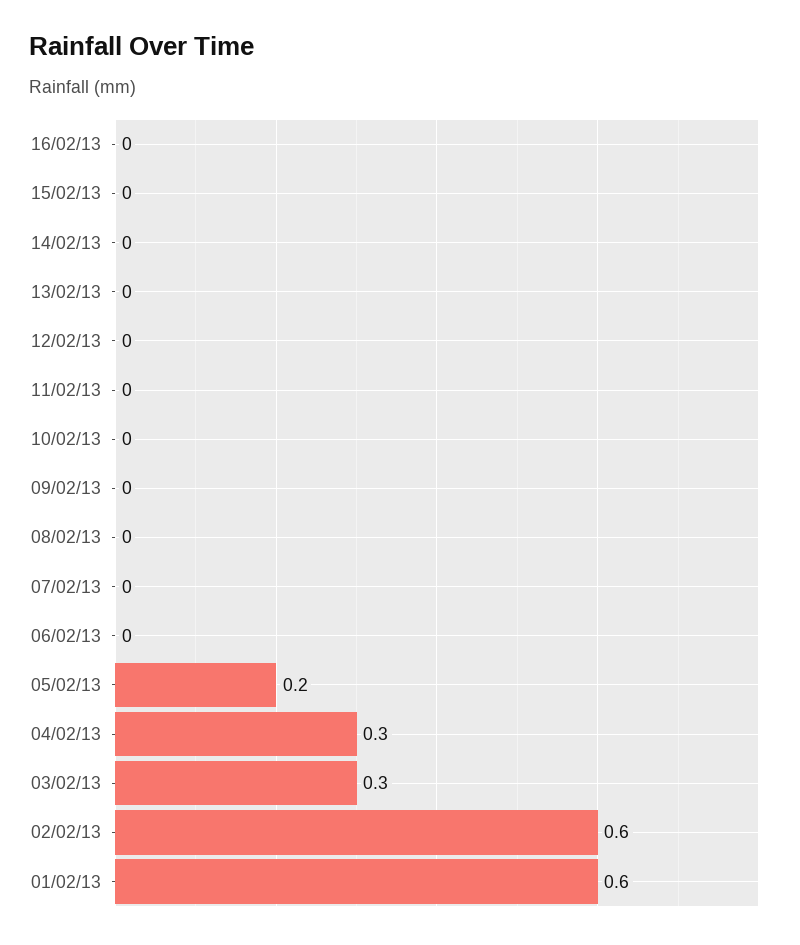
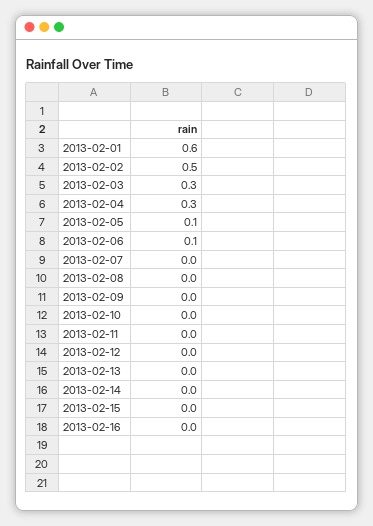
06/02/13: 0 -> 0.1
05/02/13: 0.2 -> 0.1
02/02/13: 0.6 -> 0.5

